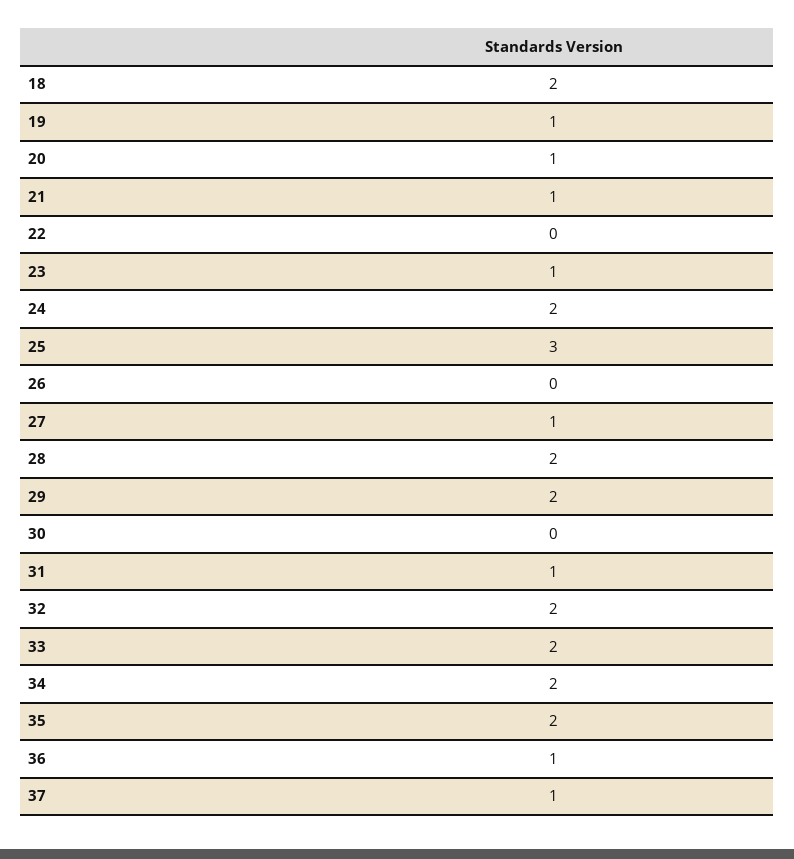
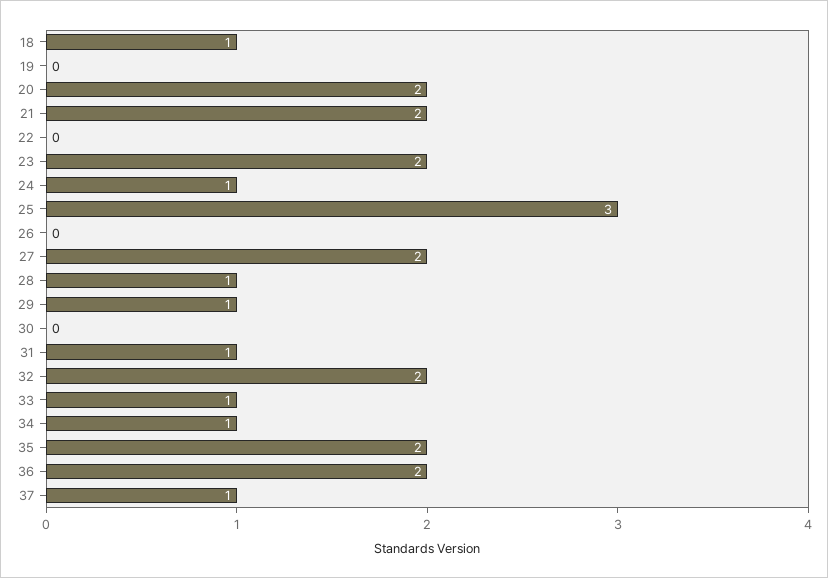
18: 2 -> 1
19: 1 -> 0
20: 1 -> 2
21: 1 -> 2
23: 1 -> 2
24: 2 -> 1
27: 1 -> 2
28: 2 -> 1
29: 2 -> 1
33: 2 -> 1
34: 2 -> 1
36: 1 -> 2

